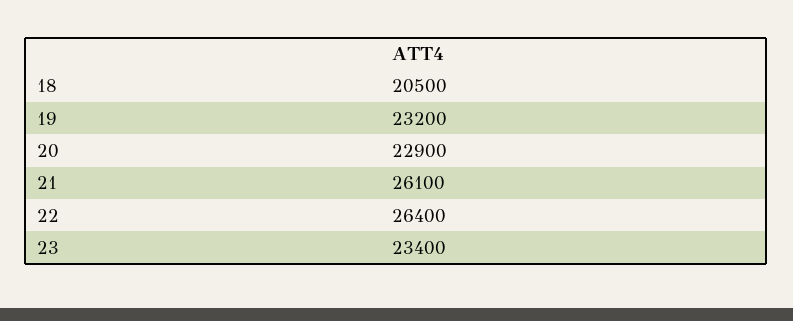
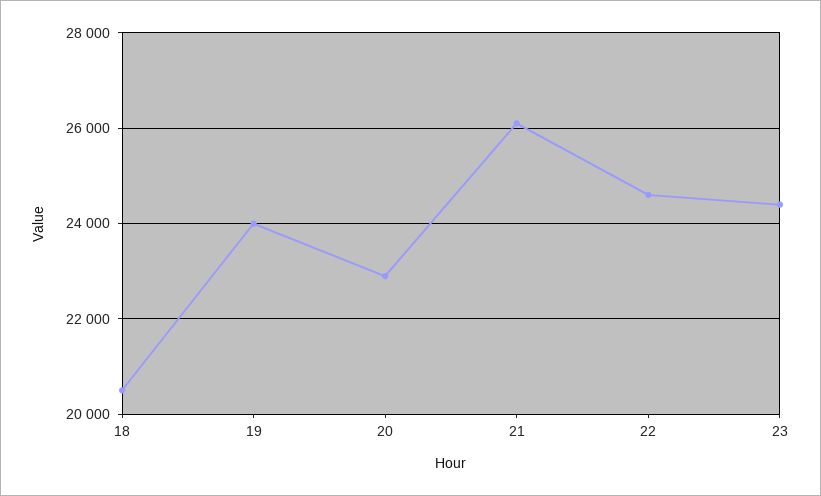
19: 23200 -> 24000
22: 26400 -> 24600
23: 23400 -> 24400

